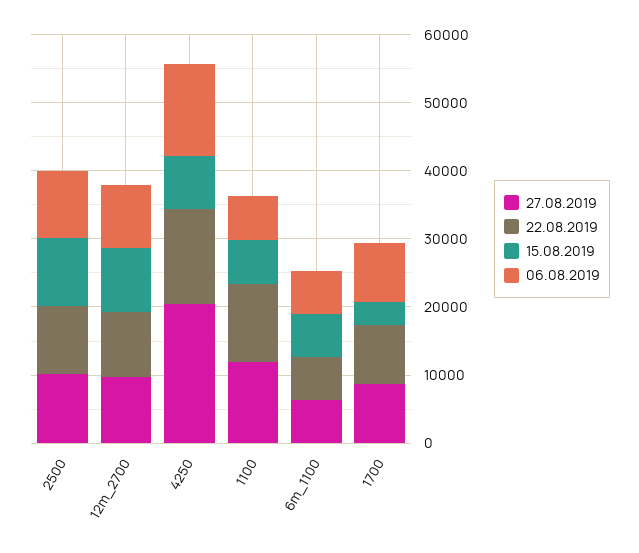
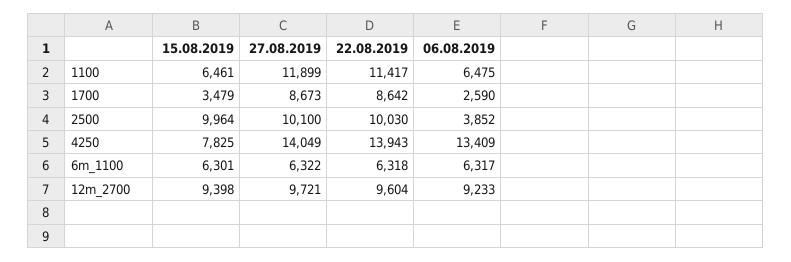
06.08.2019, 2500: 10000 -> 3852
27.08.2019, 4250: 20000 -> 14049
06.08.2019, 1700: 8000 -> 2590

